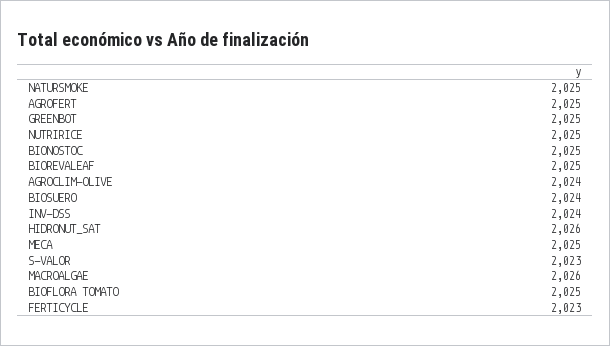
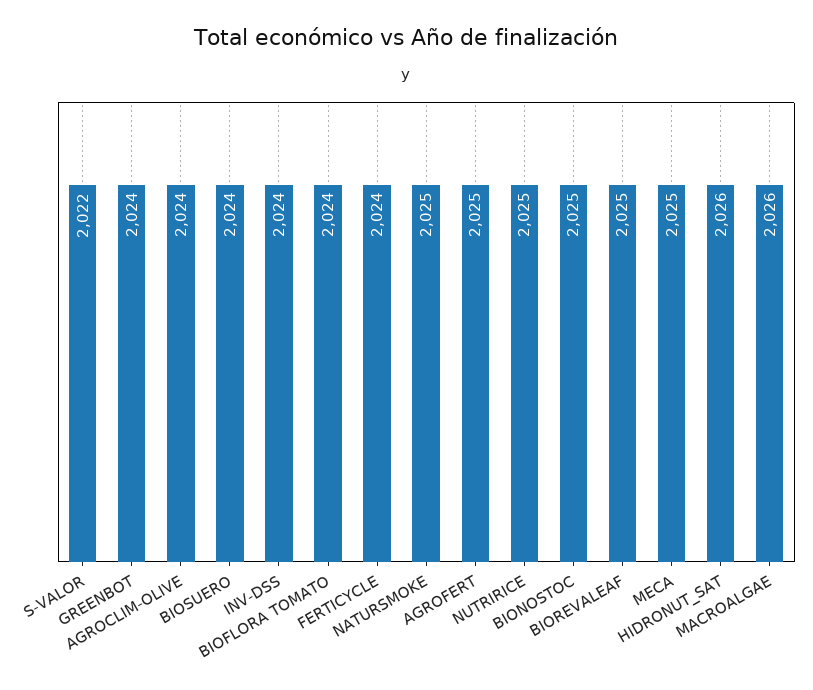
GREENBOT: 2025 -> 2024
S-VALOR: 2023 -> 2022
BIOFLORA TOMATO: 2025 -> 2024
FERTICYCLE: 2023 -> 2024

